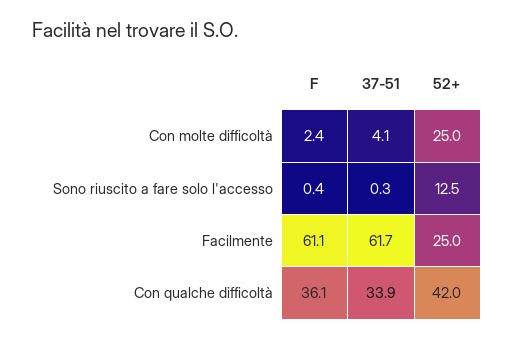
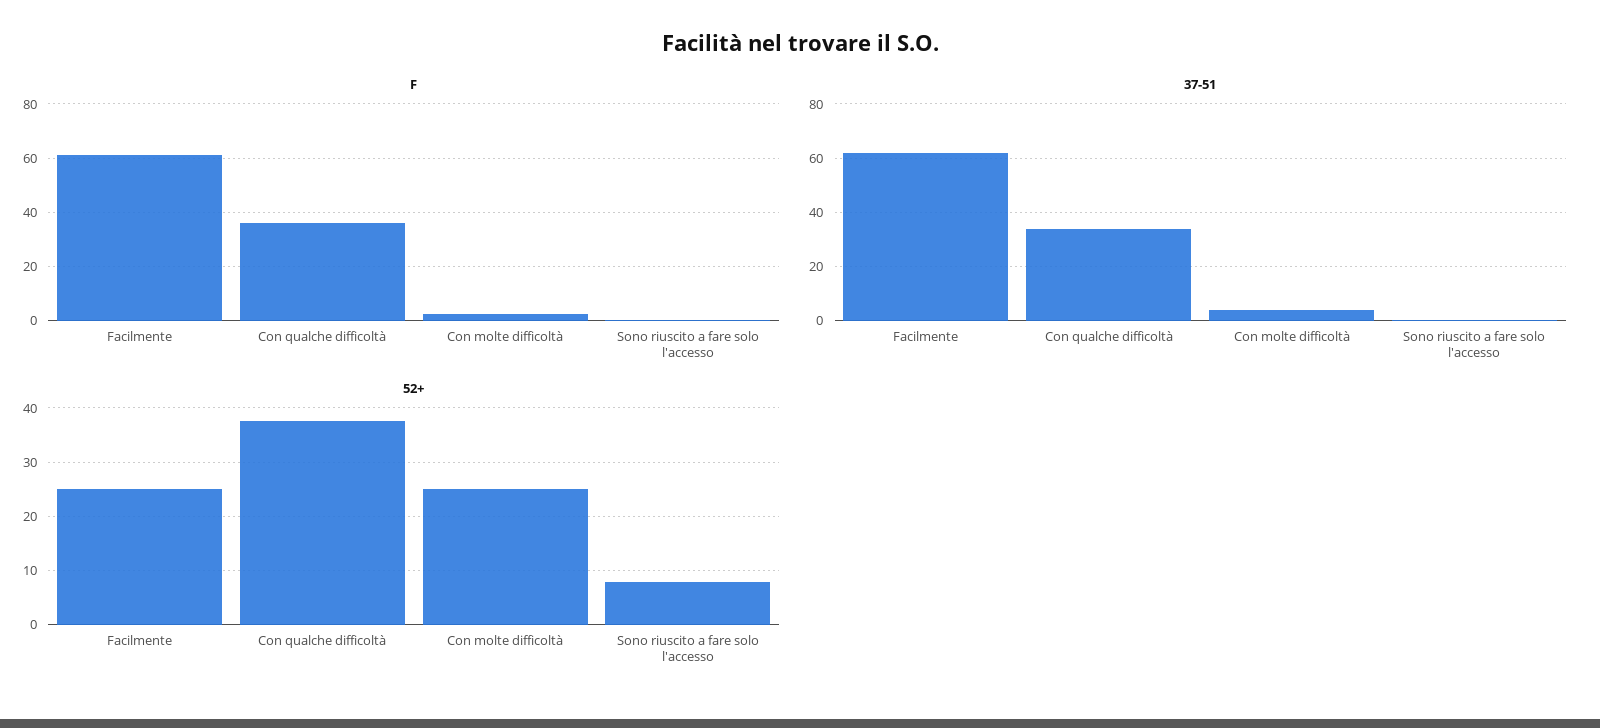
52+, Sono riuscito a fare solo l'accesso: 12.5 -> 8
52+, Con qualche difficoltà: 42 -> 38

